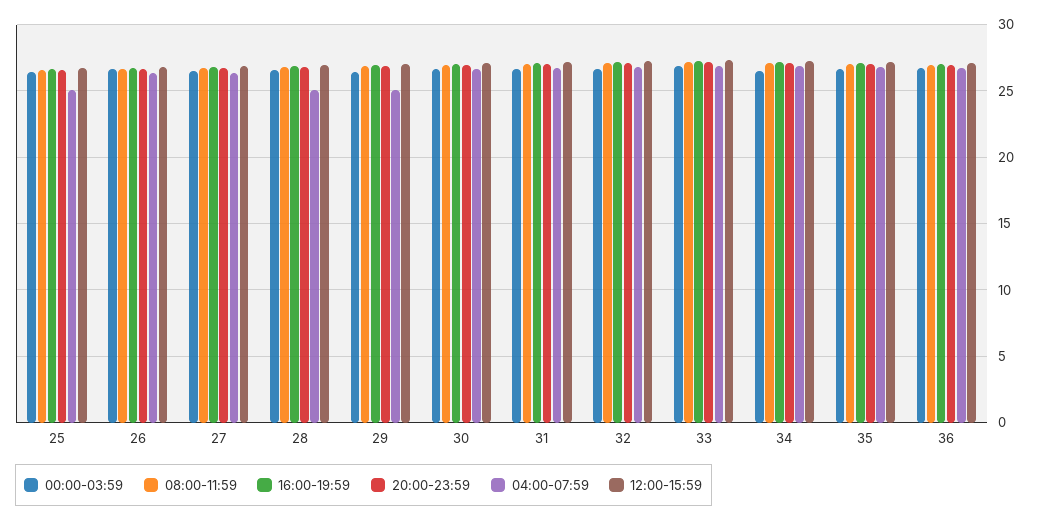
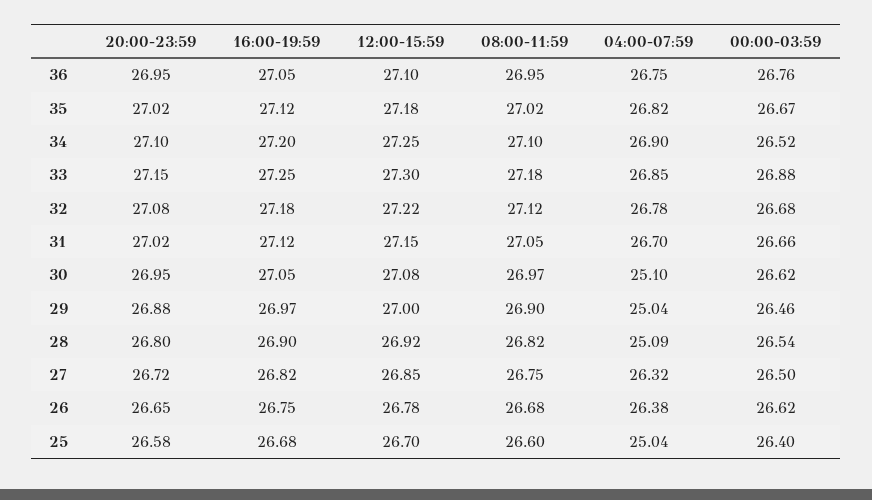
04:00-07:59, 30: 26.5 -> 25.1

